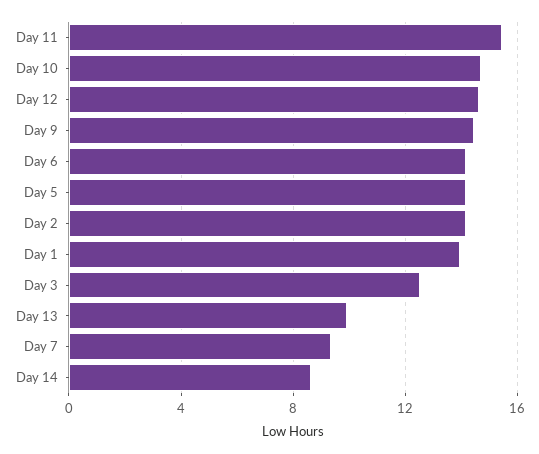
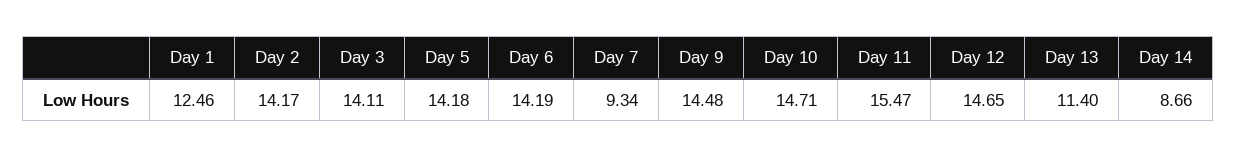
Day 1: 14 -> 12.46
Day 3: 12.5 -> 14.11
Day 13: 10 -> 11.4

